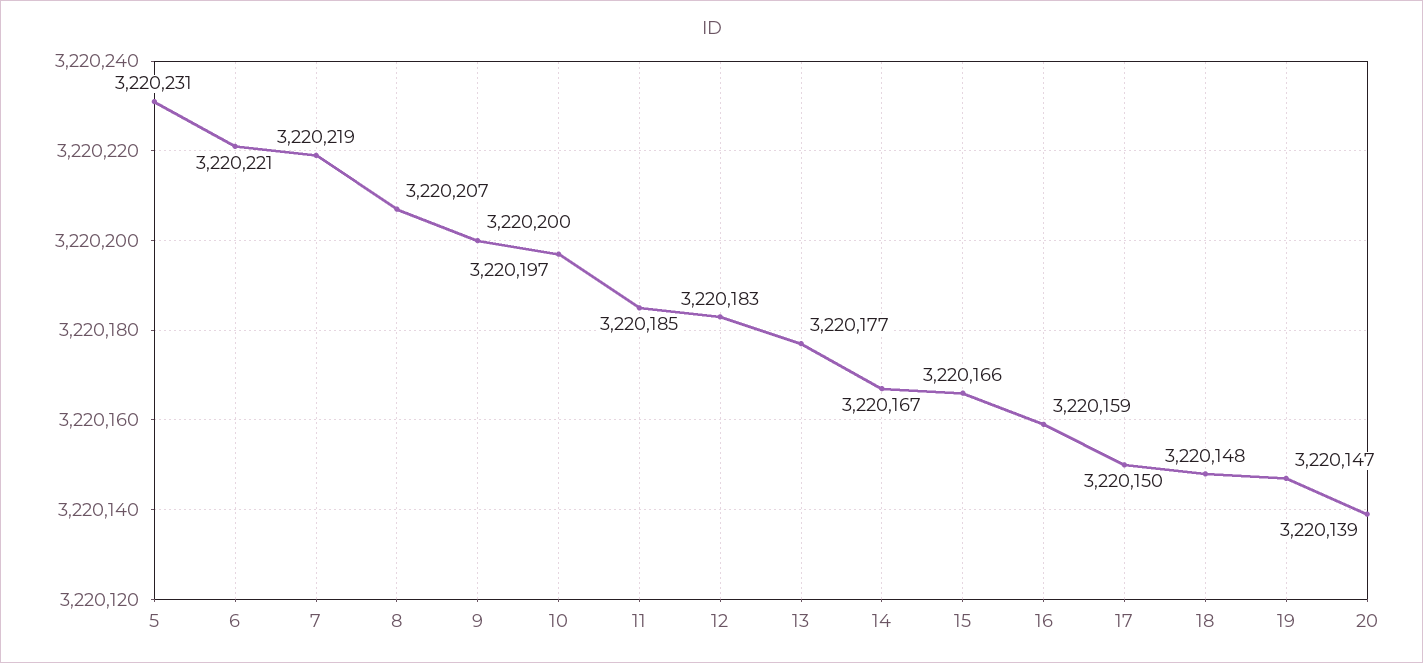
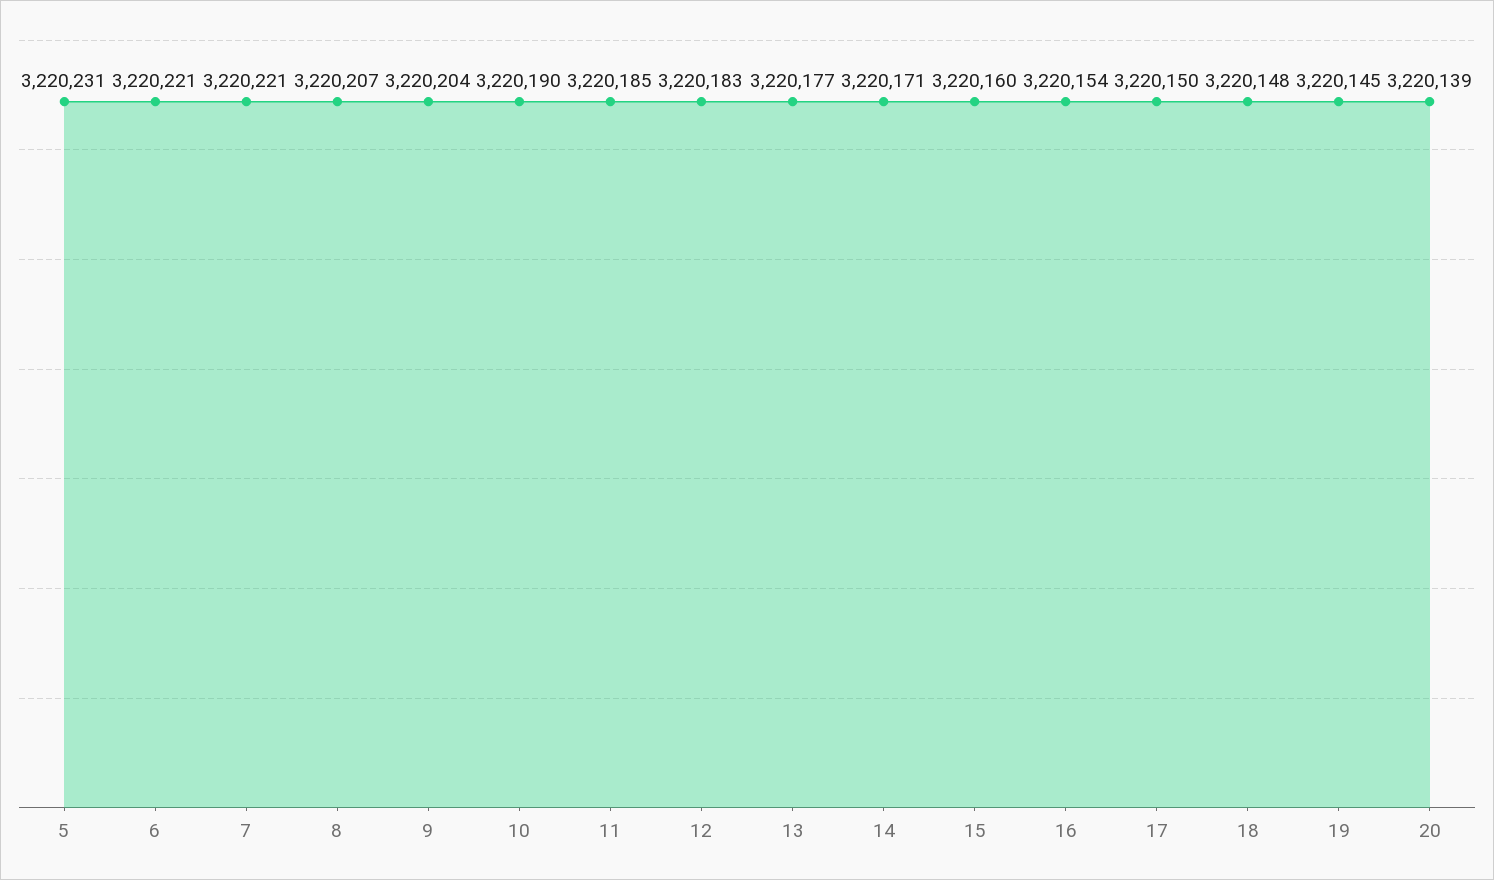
7: 3220219 -> 3220221
9: 3220200 -> 3220204
10: 3220197 -> 3220190
14: 3220167 -> 3220171
15: 3220166 -> 3220160
16: 3220159 -> 3220154
19: 3220147 -> 3220145

